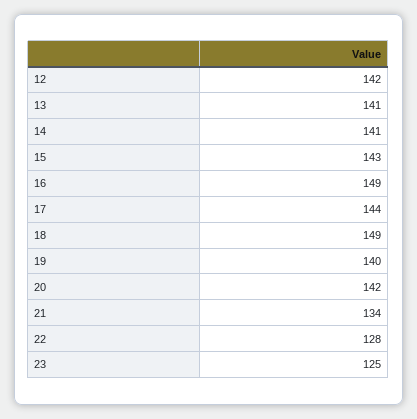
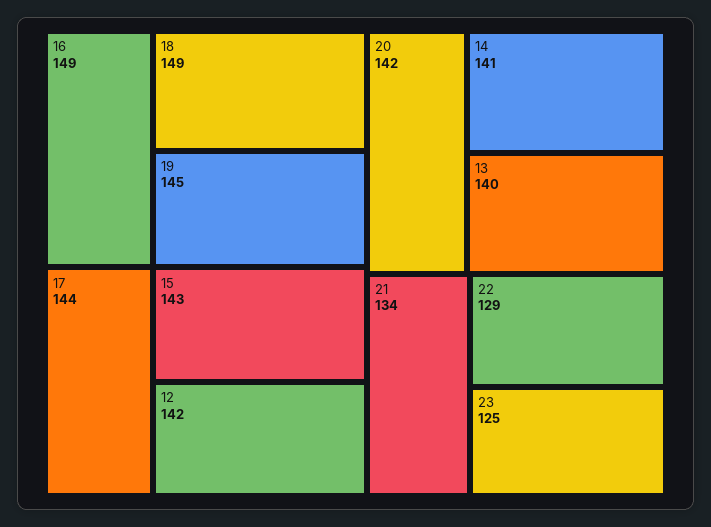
13: 141 -> 140
19: 140 -> 145
22: 128 -> 129

